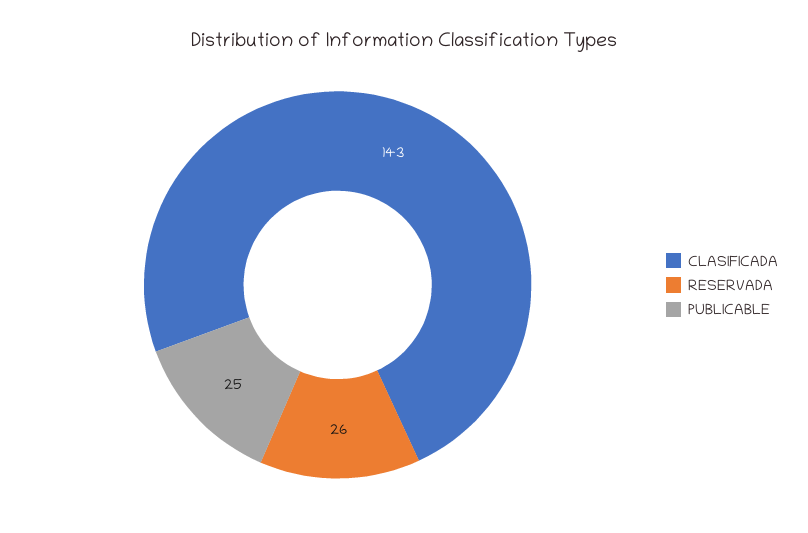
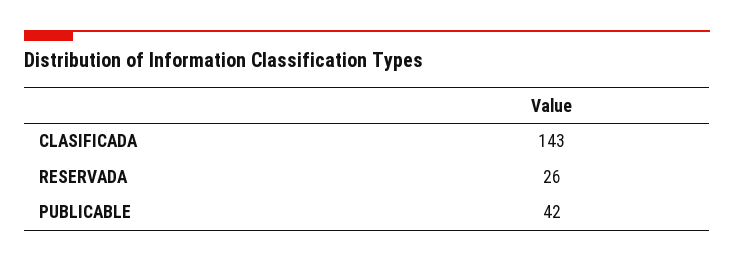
PUBLICABLE: 25 -> 42

